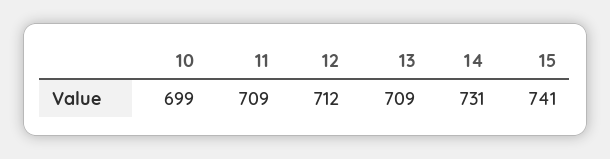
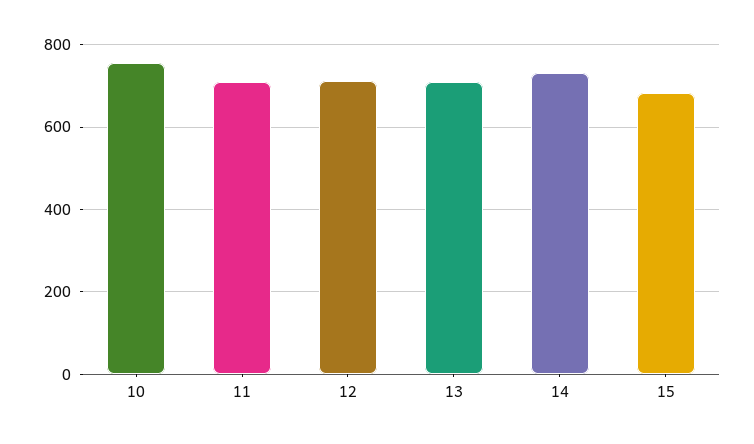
10: 699 -> 760
15: 741 -> 680

